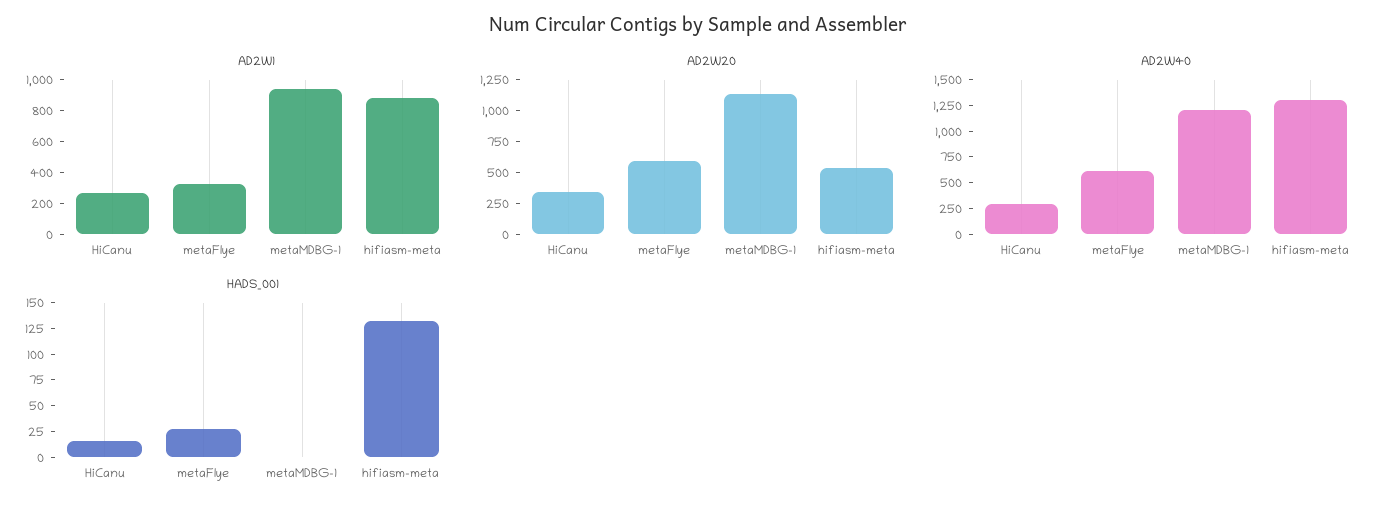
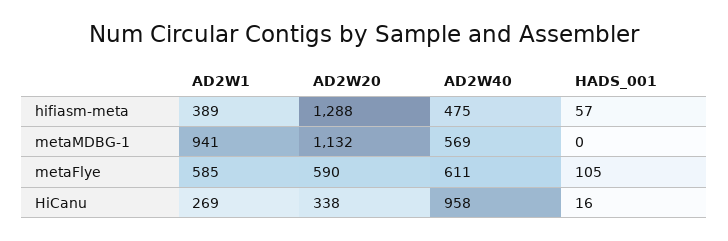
AD2W1, metaFlye: 300 -> 585
AD2W1, hifiasm-meta: 900 -> 389
AD2W20, hifiasm-meta: 500 -> 1288
AD2W40, HiCanu: 250 -> 958
AD2W40, metaMDBG-1: 1250 -> 569
AD2W40, hifiasm-meta: 1250 -> 475
HADS_001, metaFlye: 25 -> 105
HADS_001, hifiasm-meta: 125 -> 57

